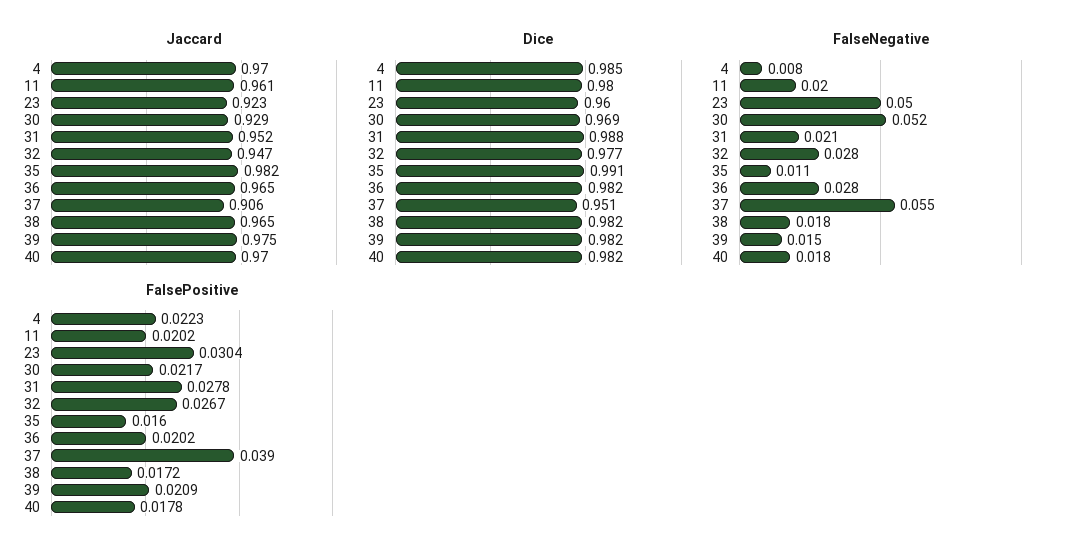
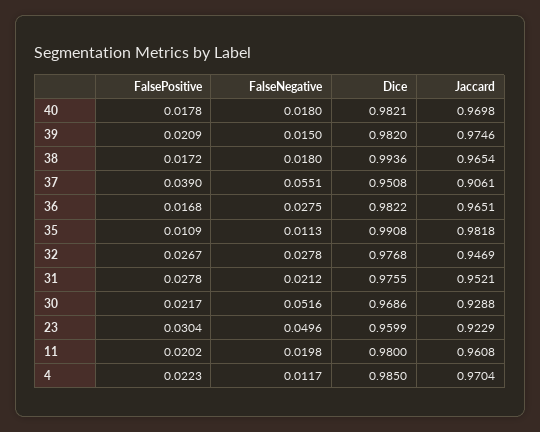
Dice, 31: 0.988 -> 0.9755
Dice, 38: 0.982 -> 0.9936
FalseNegative, 4: 0.008 -> 0.0117
FalsePositive, 35: 0.016 -> 0.0109
FalsePositive, 36: 0.0202 -> 0.0168

